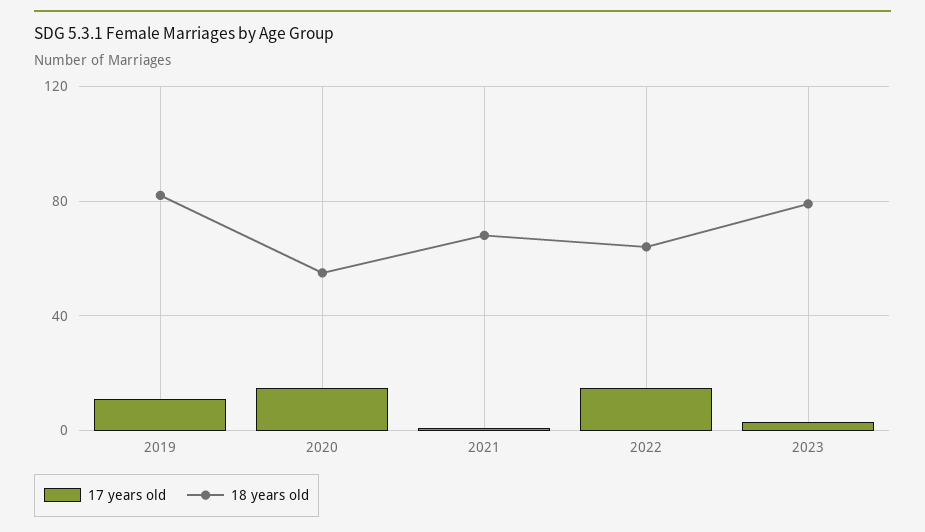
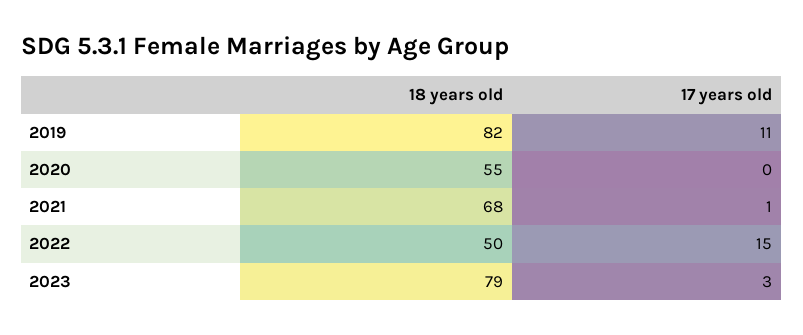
17 years old, 2020: 15 -> 0
18 years old, 2022: 65 -> 50

